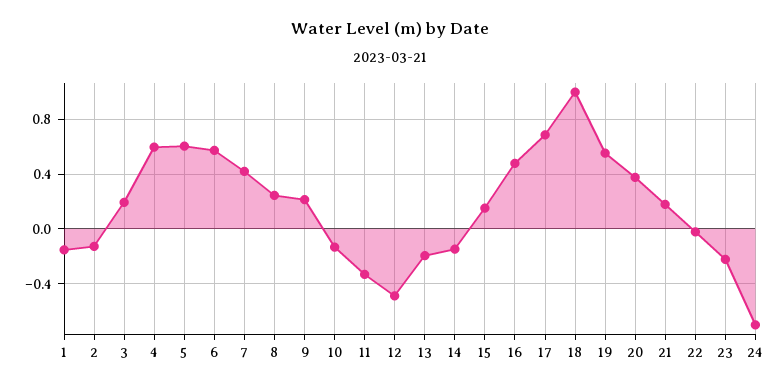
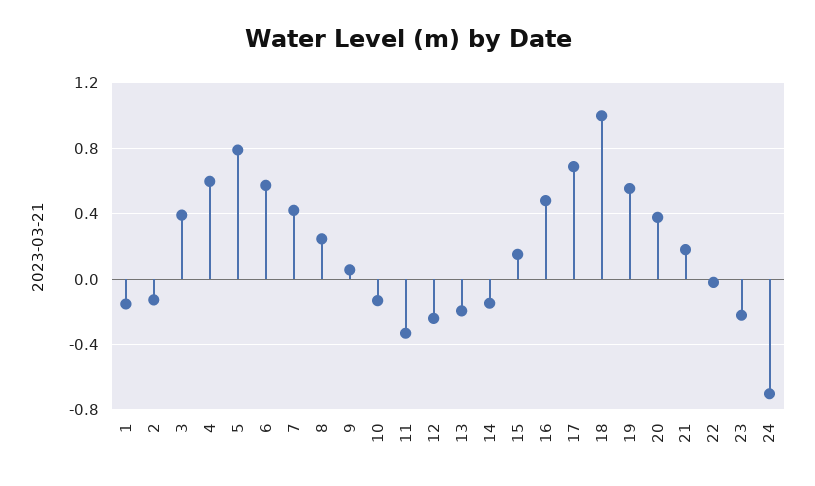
3: 0.2 -> 0.4
5: 0.6 -> 0.8
9: 0.2 -> 0.05
12: -0.5 -> -0.25

